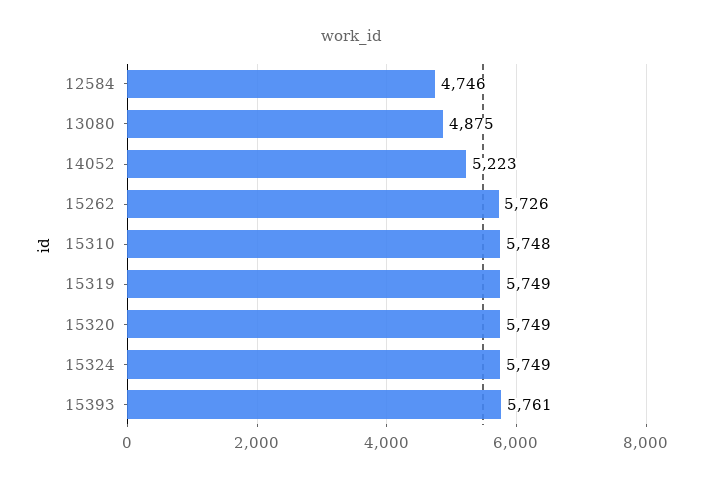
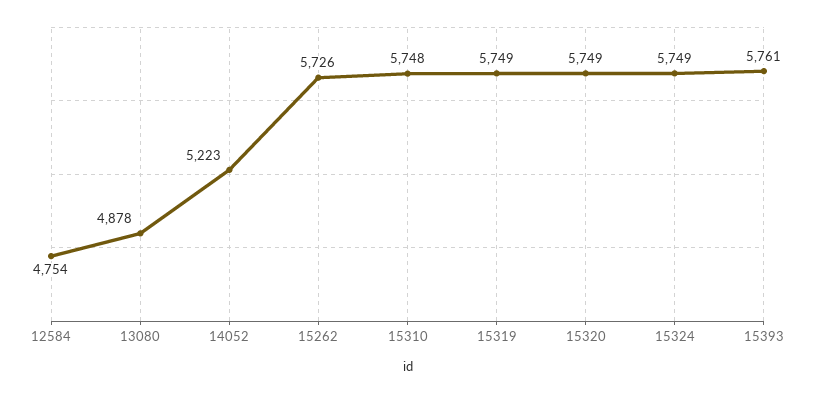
12584: 4746 -> 4754
13080: 4875 -> 4878

